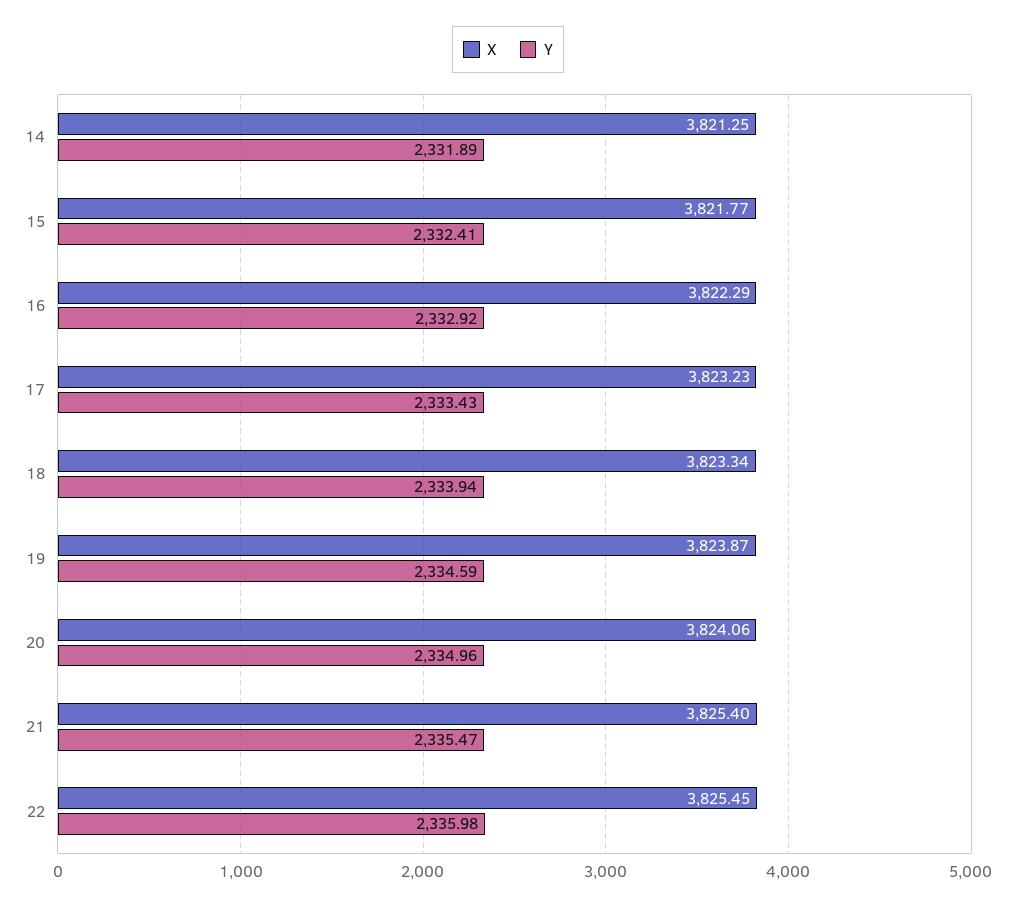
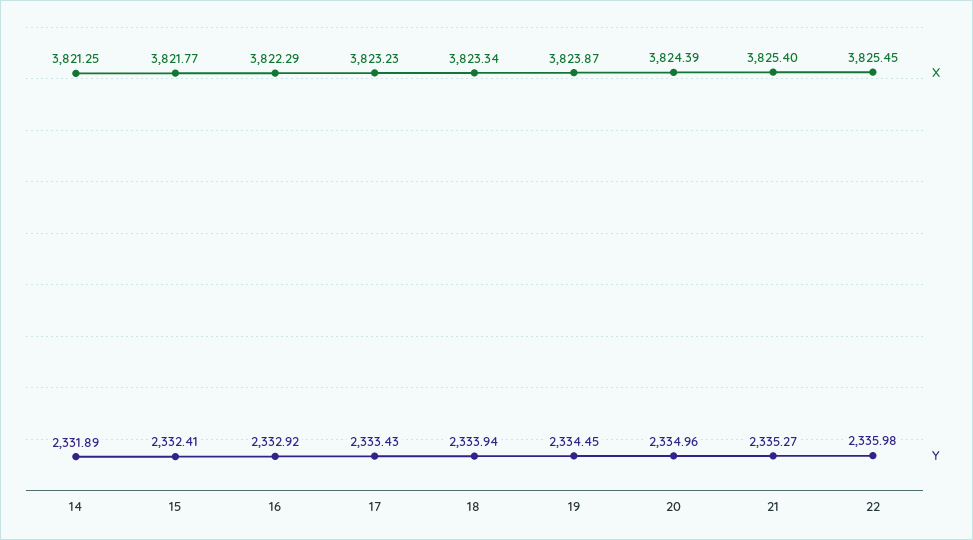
Y, 19: 2334.59 -> 2334.45
X, 20: 3824.06 -> 3824.39
Y, 21: 2335.47 -> 2335.27

